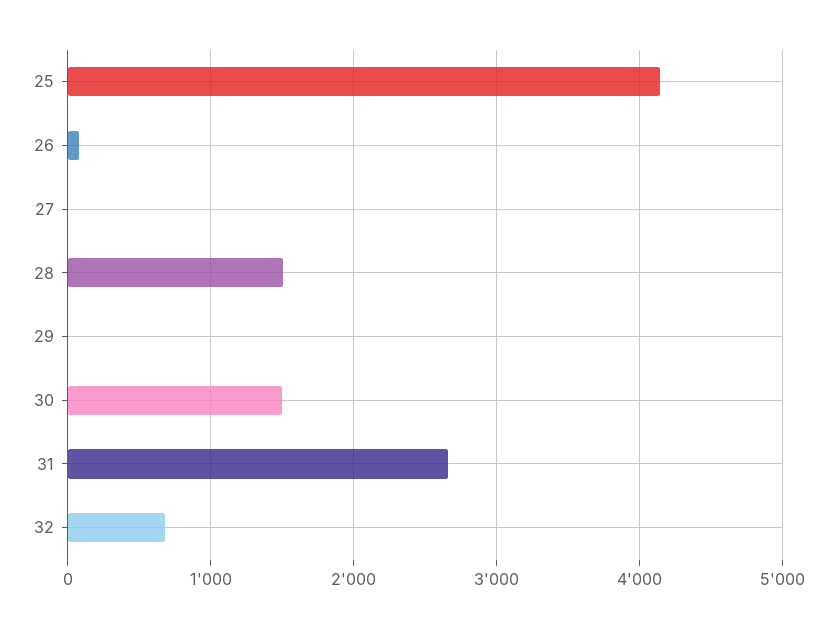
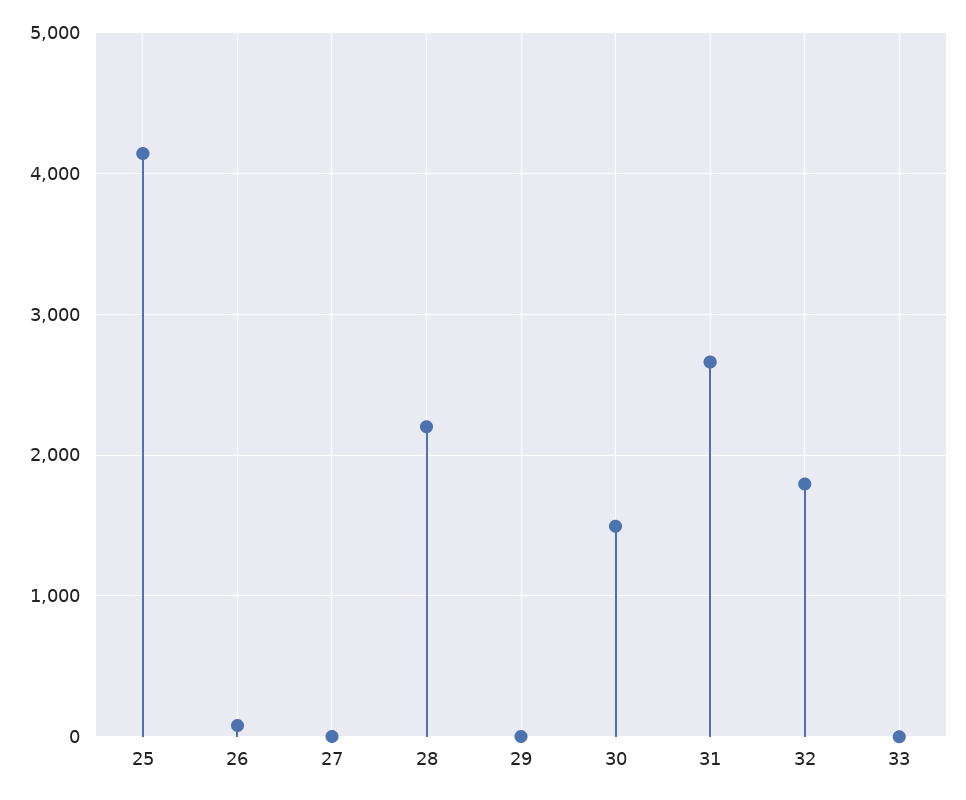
28: 1500 -> 2200
32: 700 -> 1800
33: none -> 0

